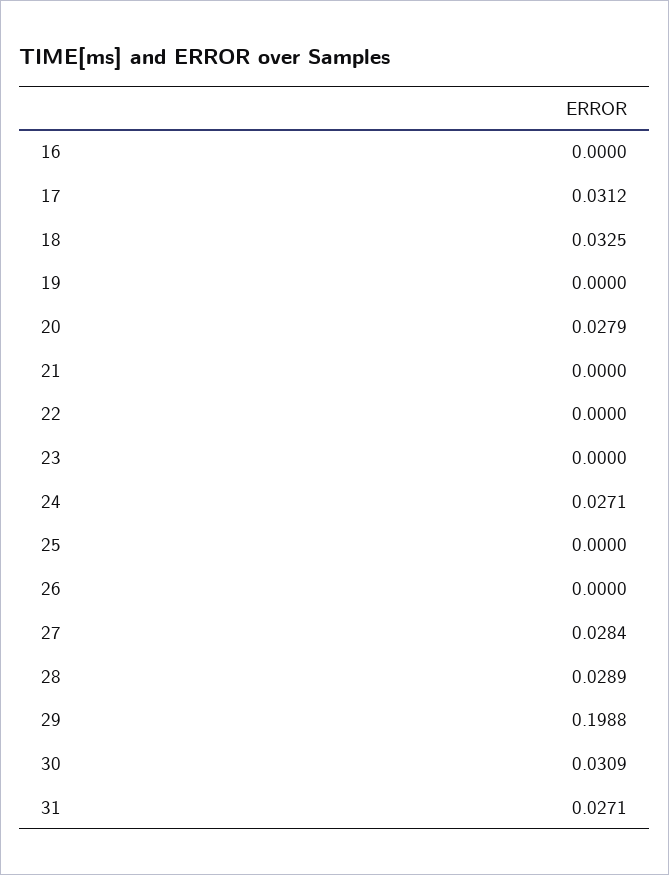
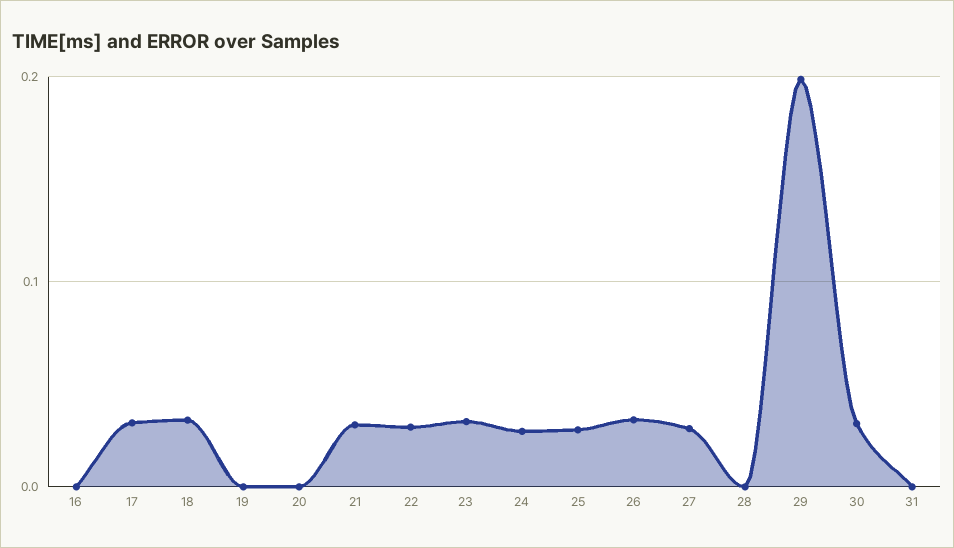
20: 0.0279 -> 0
21: 0 -> 0.03
22: 0 -> 0.03
23: 0 -> 0.03
25: 0 -> 0.03
26: 0 -> 0.03
28: 0.0289 -> 0
31: 0.0271 -> 0

